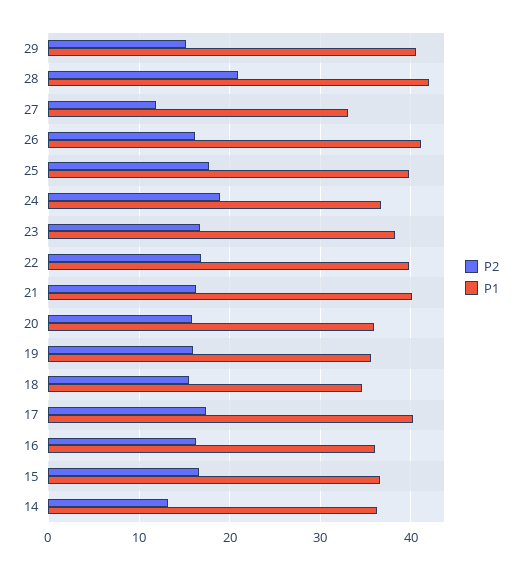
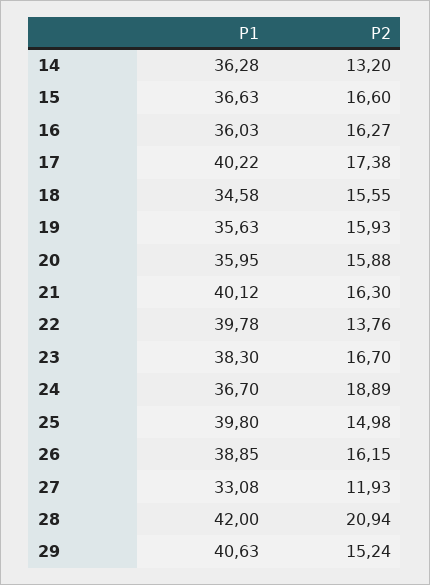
P1, 26: 41 -> 38.85
P2, 25: 18 -> 14.98
P2, 22: 17 -> 13.76

